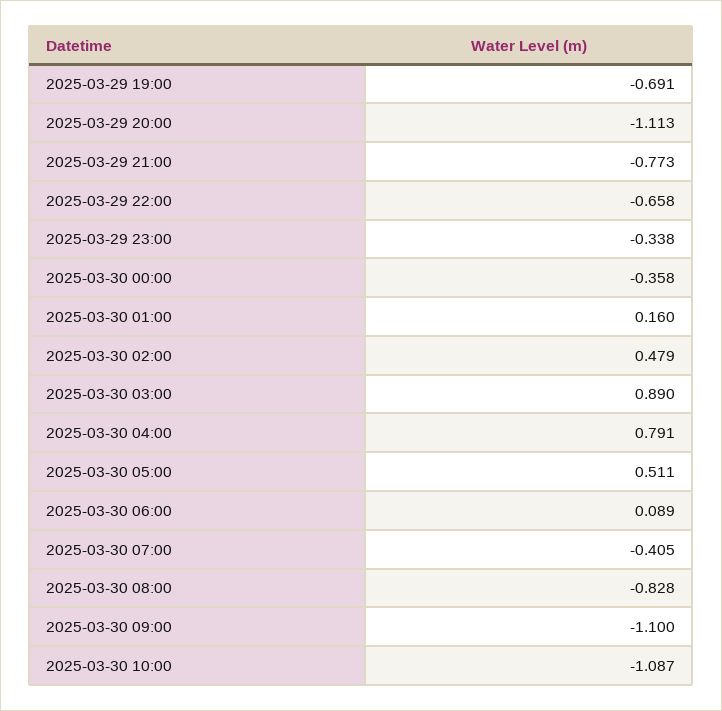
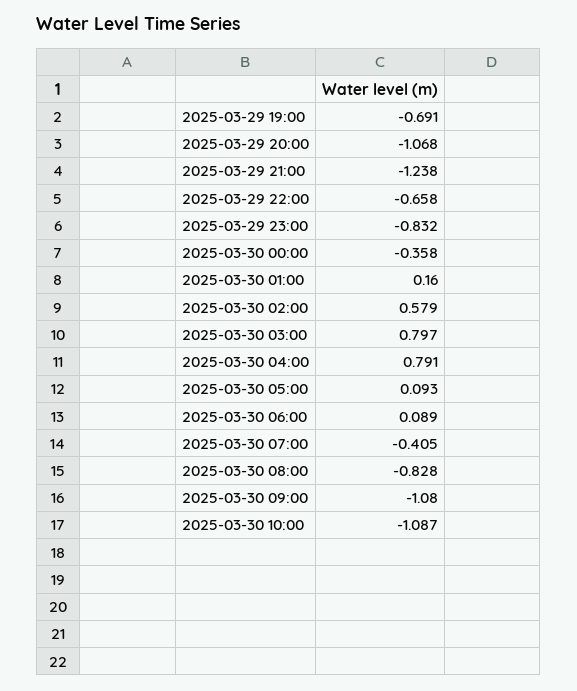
2025-03-29 20:00: -1.113 -> -1.068
2025-03-29 21:00: -0.773 -> -1.238
2025-03-29 23:00: -0.338 -> -0.832
2025-03-30 02:00: 0.479 -> 0.579
2025-03-30 03:00: 0.89 -> 0.797
2025-03-30 05:00: 0.511 -> 0.093
2025-03-30 09:00: -1.1 -> -1.08

